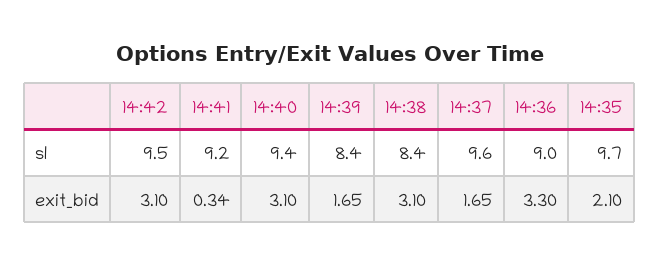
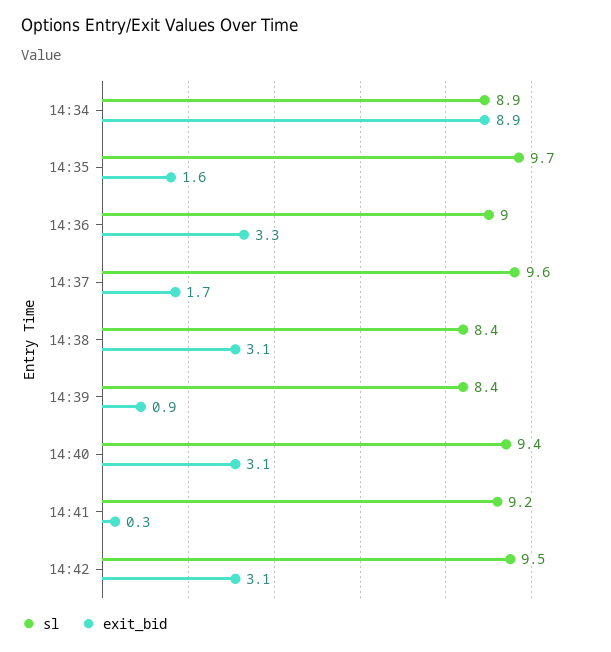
exit_bid, 14:39: 1.65 -> 0.9
exit_bid, 14:35: 2.1 -> 1.6
sl, 14:34: none -> 8.9
exit_bid, 14:34: none -> 8.9

